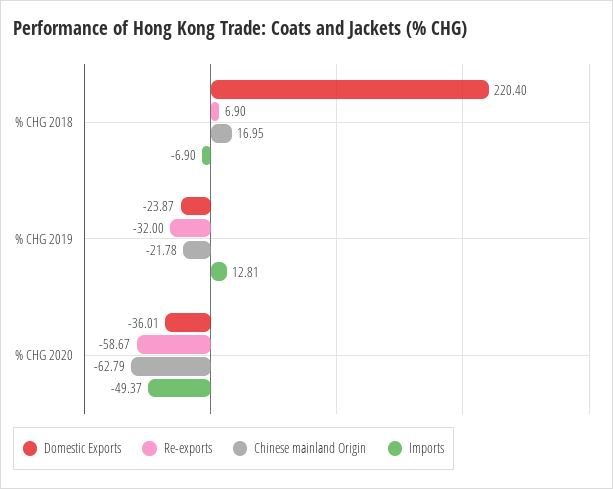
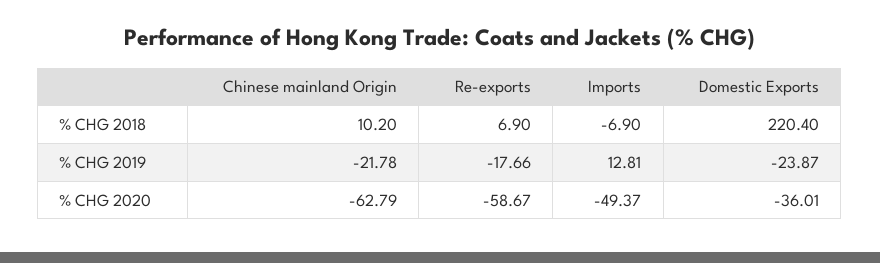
Chinese mainland Origin, % CHG 2018: 16.95 -> 10.2
Re-exports, % CHG 2019: -32 -> -17.66

